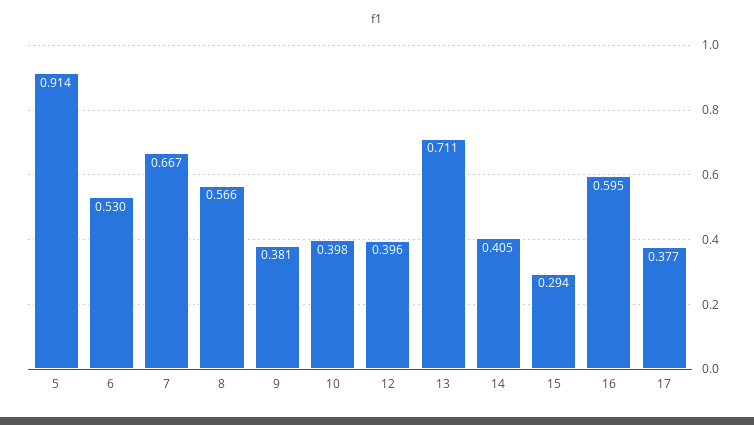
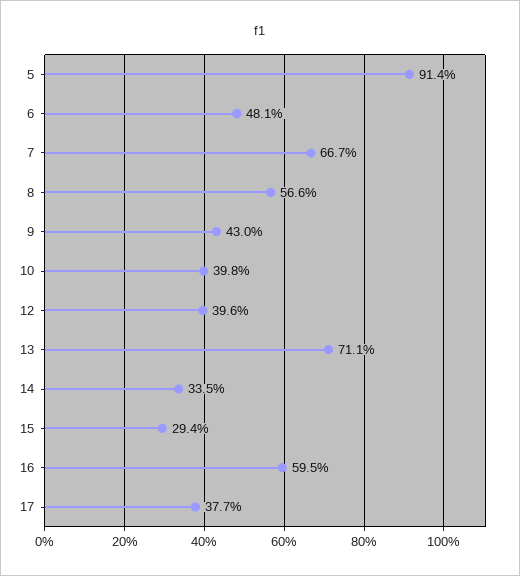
6: 0.53 -> 0.481
9: 0.381 -> 0.43
14: 0.405 -> 0.335

